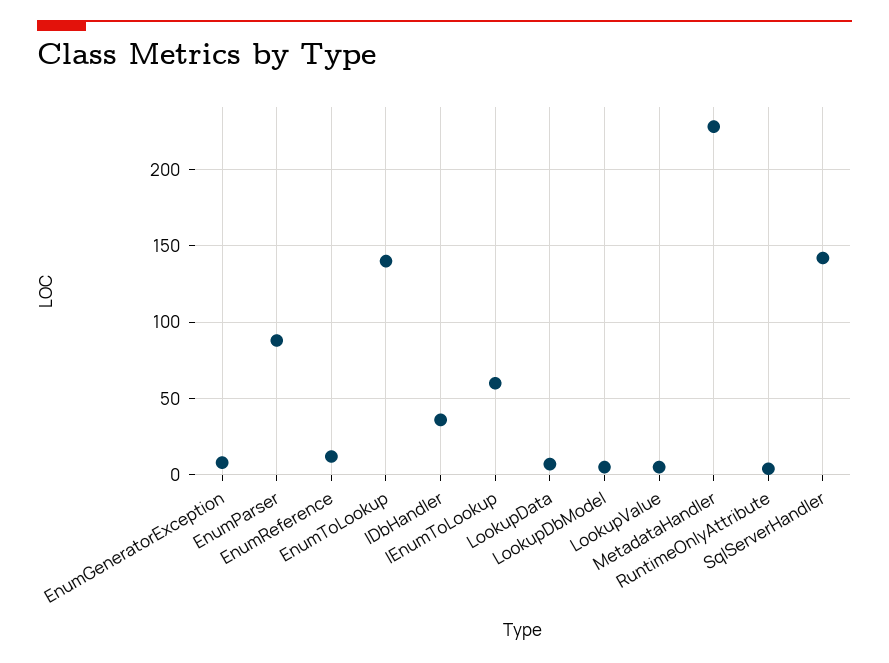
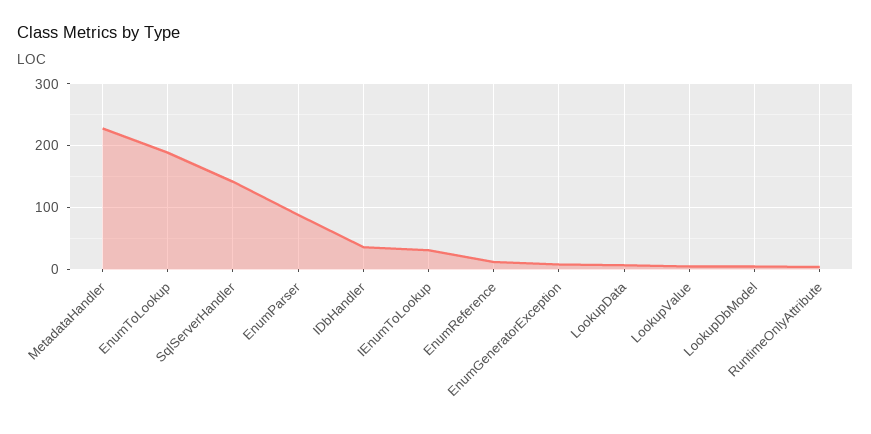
EnumToLookup: 140 -> 190
IEnumToLookup: 60 -> 30

